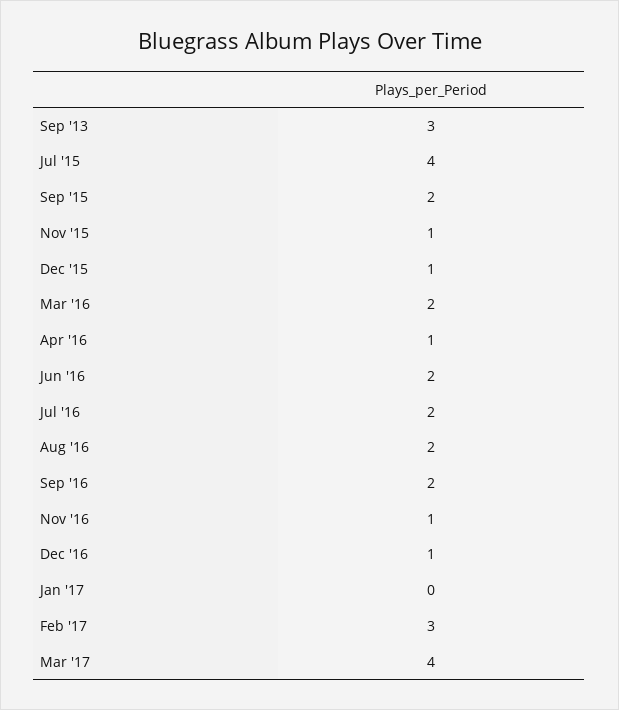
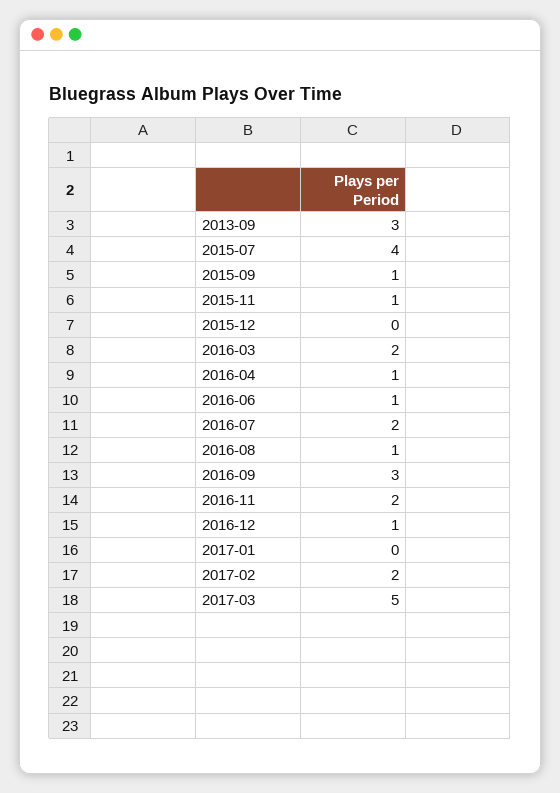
Sep '15: 2 -> 1
Dec '15: 1 -> 0
Jun '16: 2 -> 1
Aug '16: 2 -> 1
Sep '16: 2 -> 3
Nov '16: 1 -> 2
Feb '17: 3 -> 2
Mar '17: 4 -> 5

